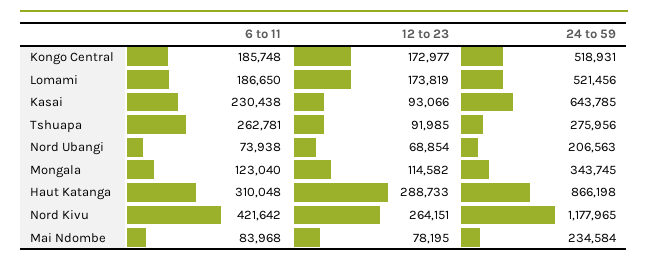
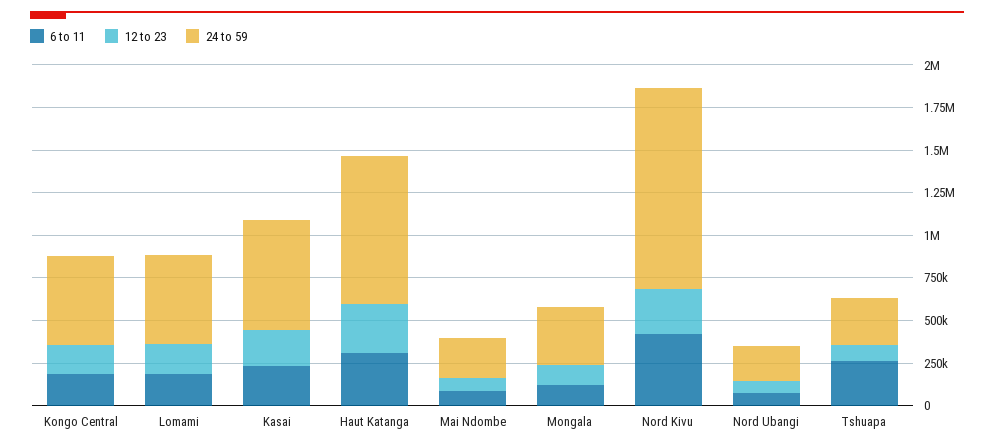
12 to 23, Kasai: 93066 -> 200000

